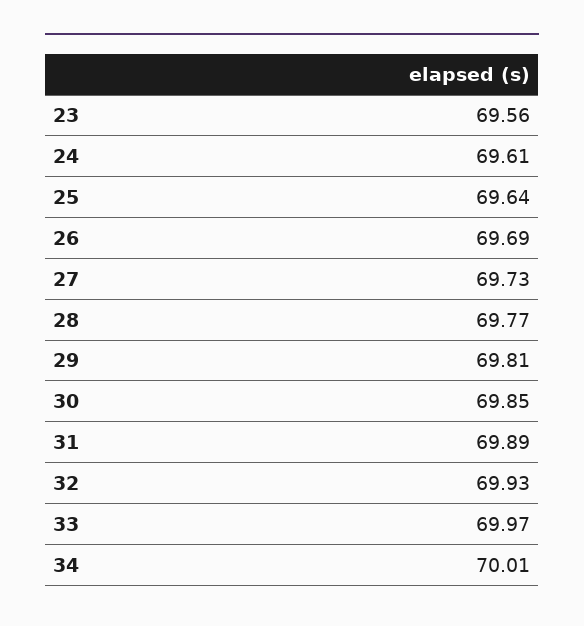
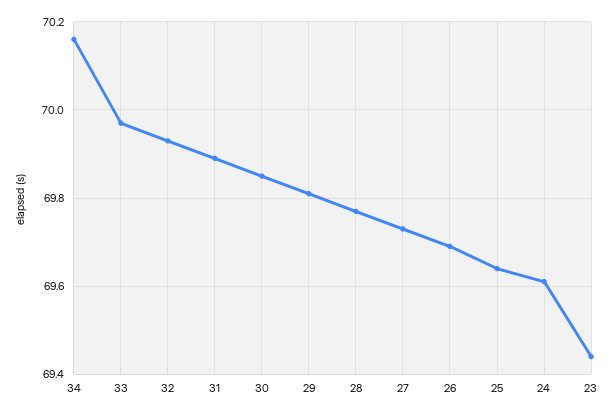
23: 69.56 -> 69.45
34: 70.01 -> 70.15

